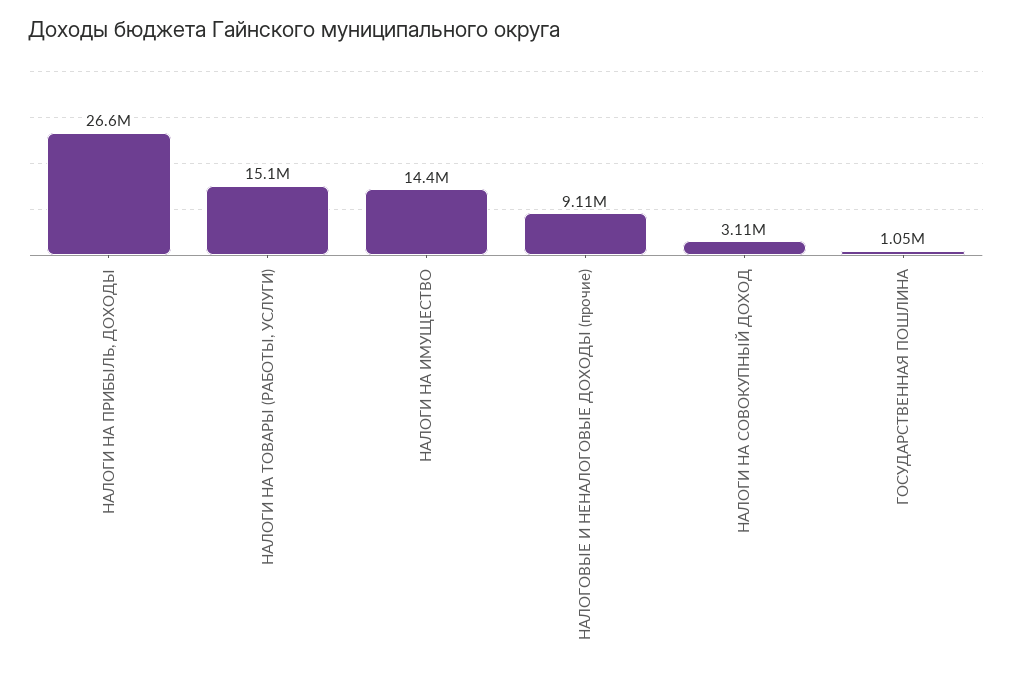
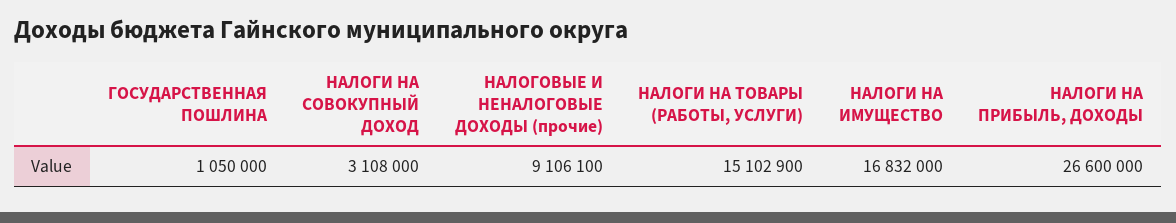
НАЛОГИ НА ИМУЩЕСТВО: 14400000 -> 16832000

